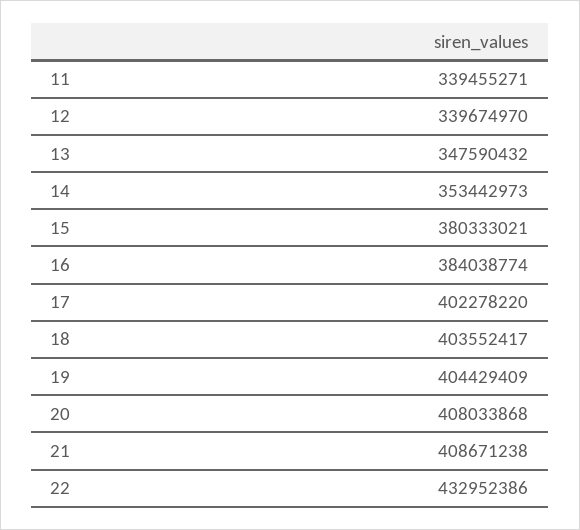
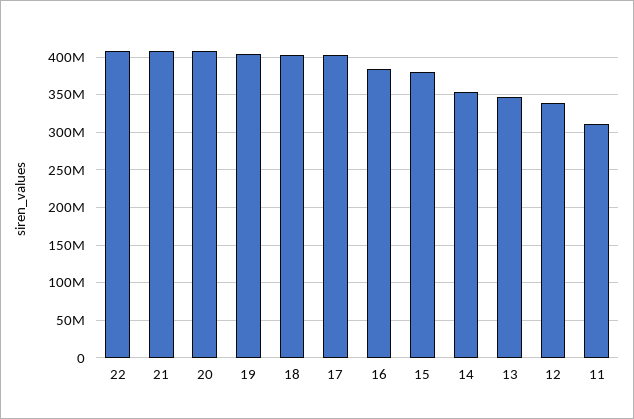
11: 339455271 -> 310000000
22: 432952386 -> 410000000

